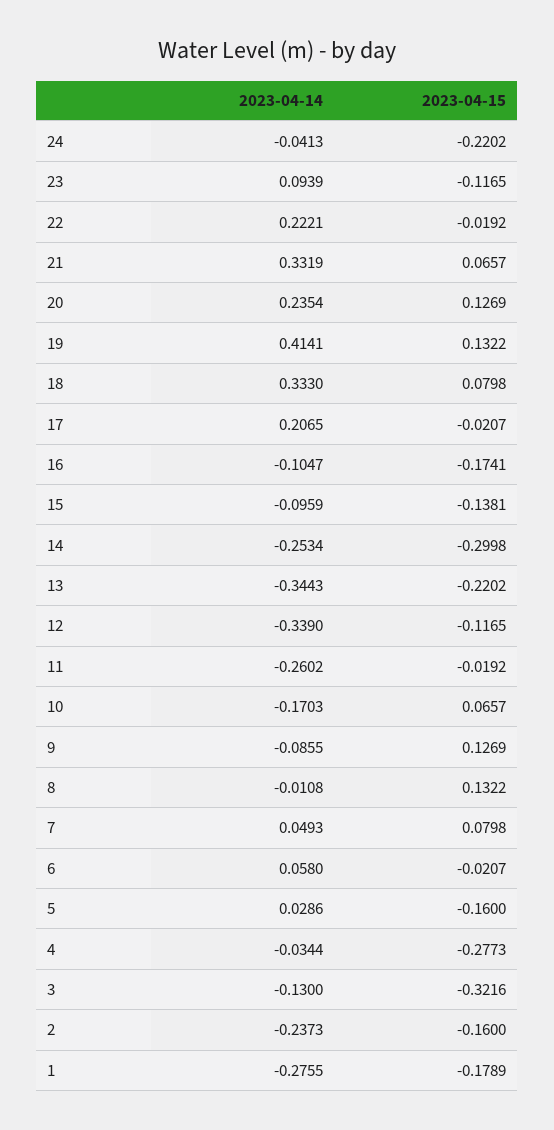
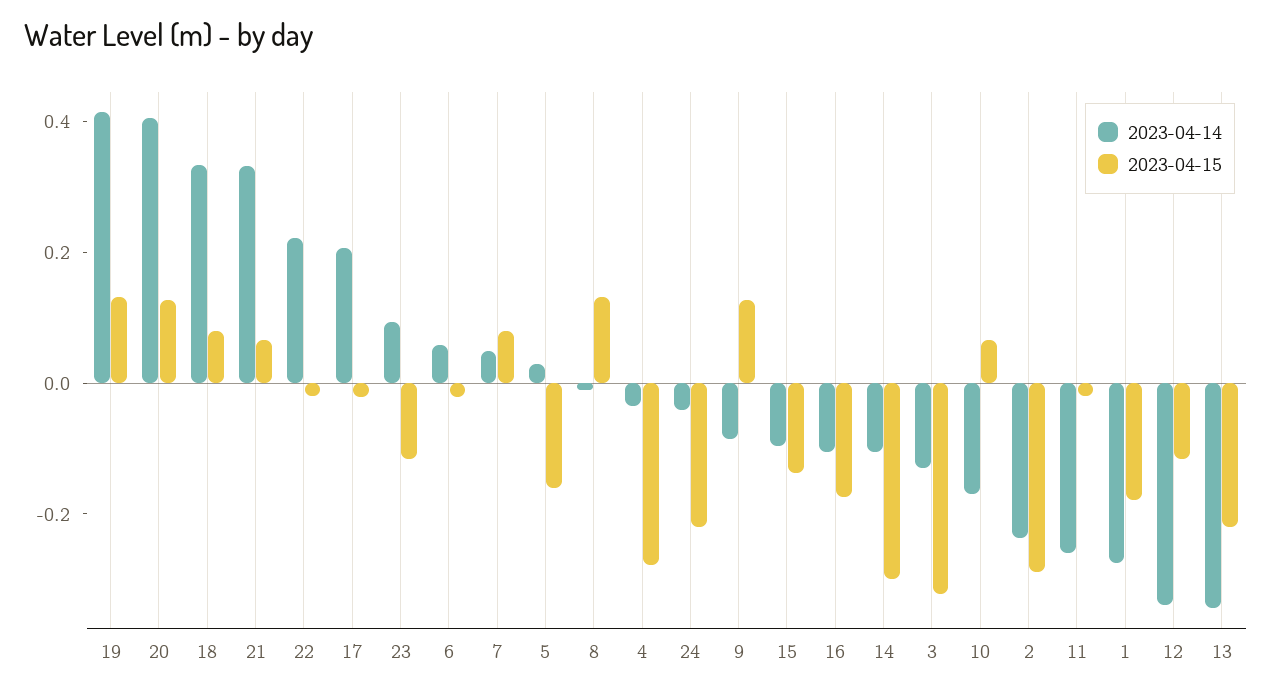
2023-04-14, 20: 0.2354 -> 0.4
2023-04-14, 14: -0.2534 -> -0.1
2023-04-15, 2: -0.16 -> -0.3

